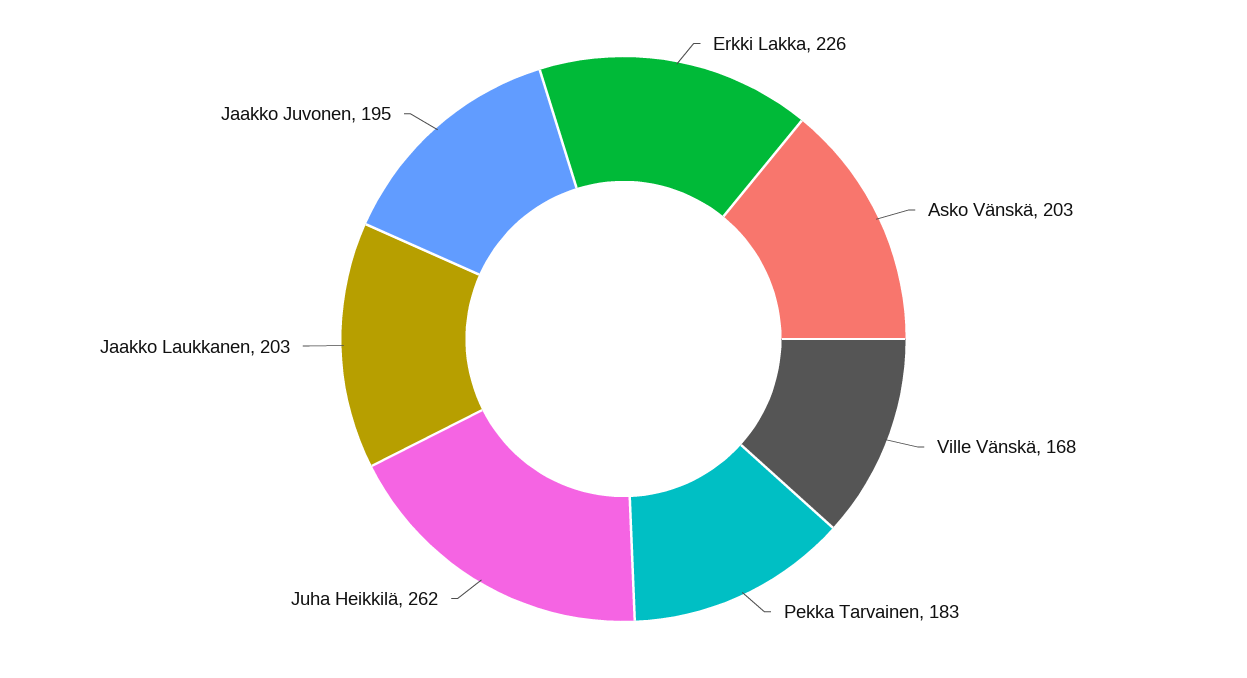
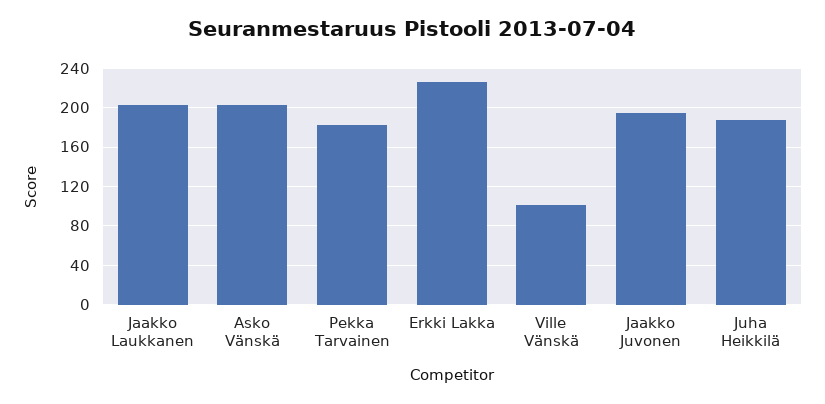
Ville Vänskä: 168 -> 100
Juha Heikkilä: 262 -> 190

